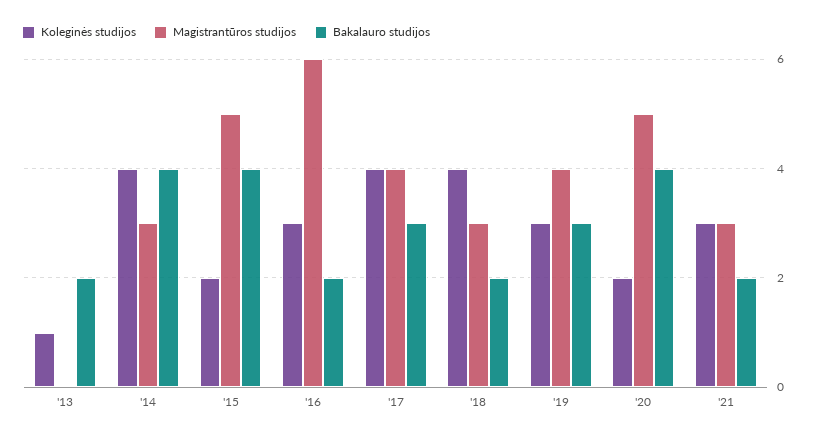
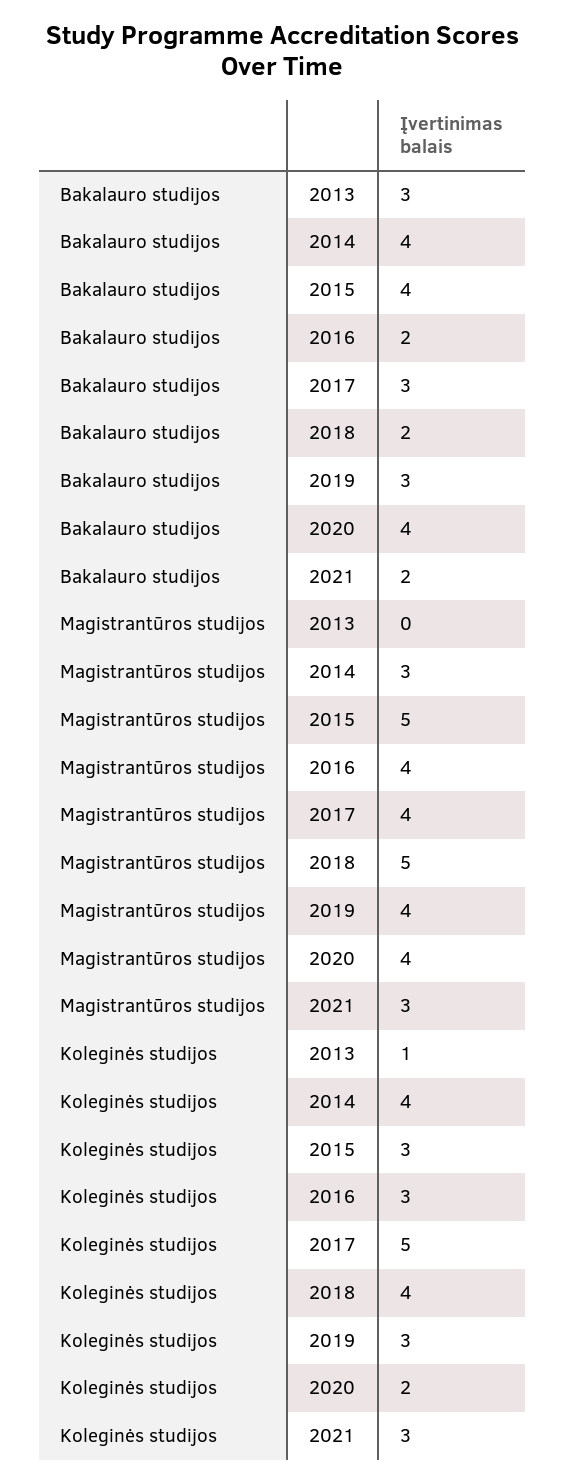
Bakalauro studijos, '13: 2 -> 3
Koleginės studijos, '15: 2 -> 3
Magistrantūros studijos, '16: 6 -> 4
Koleginės studijos, '17: 4 -> 5
Magistrantūros studijos, '18: 3 -> 5
Magistrantūros studijos, '20: 5 -> 4

